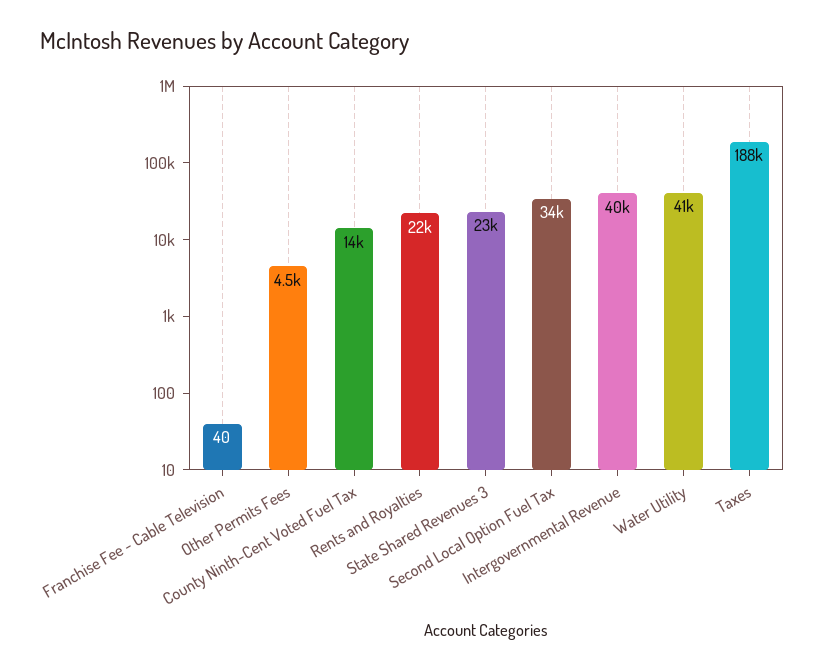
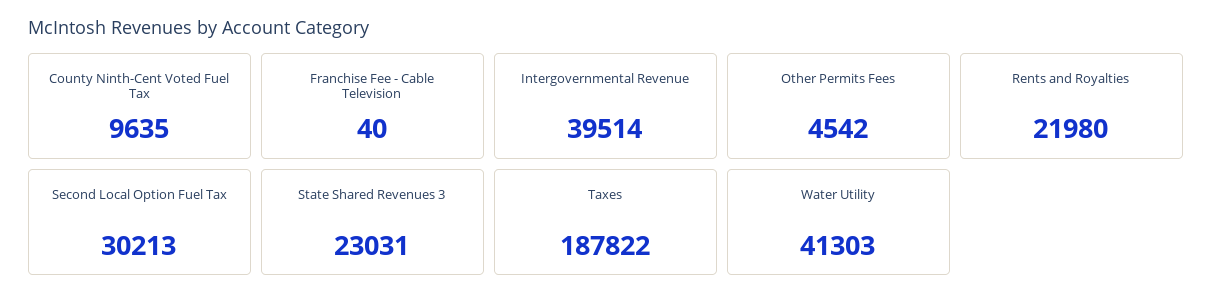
County Ninth-Cent Voted Fuel Tax: 14000 -> 9635
Second Local Option Fuel Tax: 34000 -> 30213

